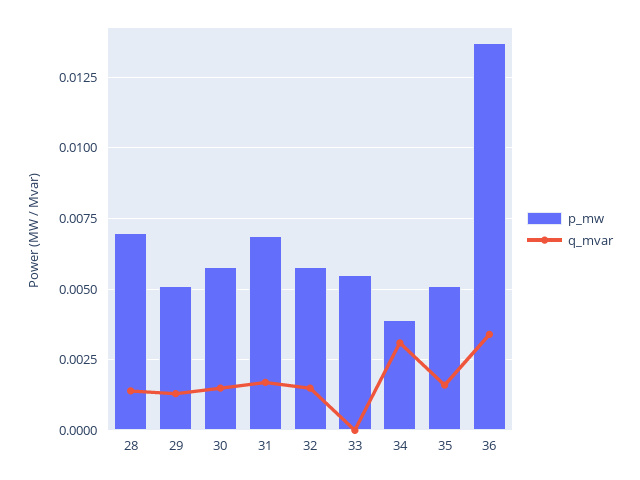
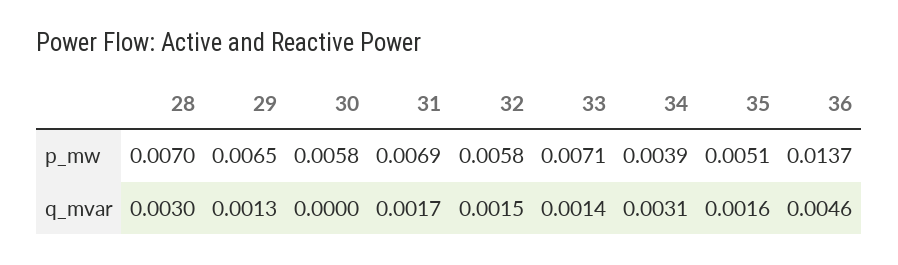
q_mvar, 28: 0.0015 -> 0.003
p_mw, 29: 0.005 -> 0.0065
q_mvar, 30: 0.0015 -> 0
p_mw, 33: 0.0055 -> 0.0071
q_mvar, 33: 0 -> 0.0014
q_mvar, 36: 0.0035 -> 0.0046

